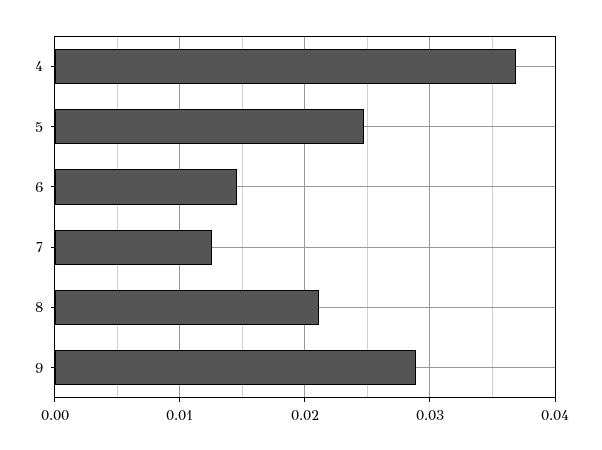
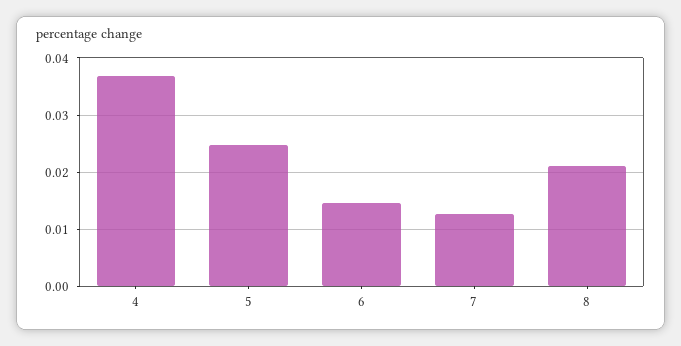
9: 0.029 -> none

